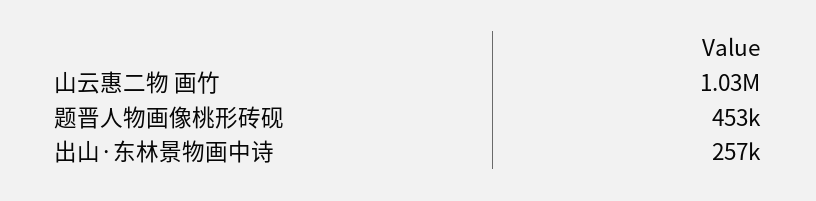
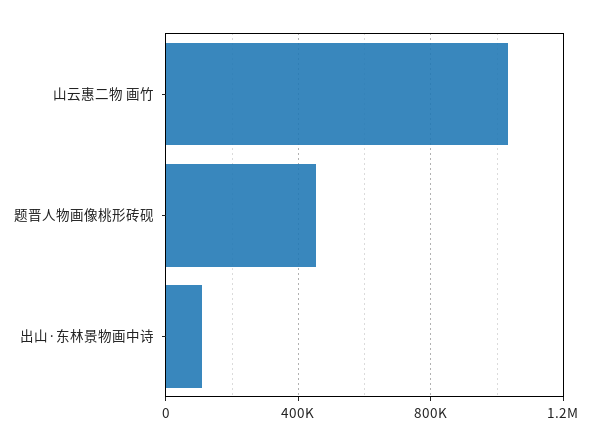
出山·东林景物画中诗: 257000 -> 100000

